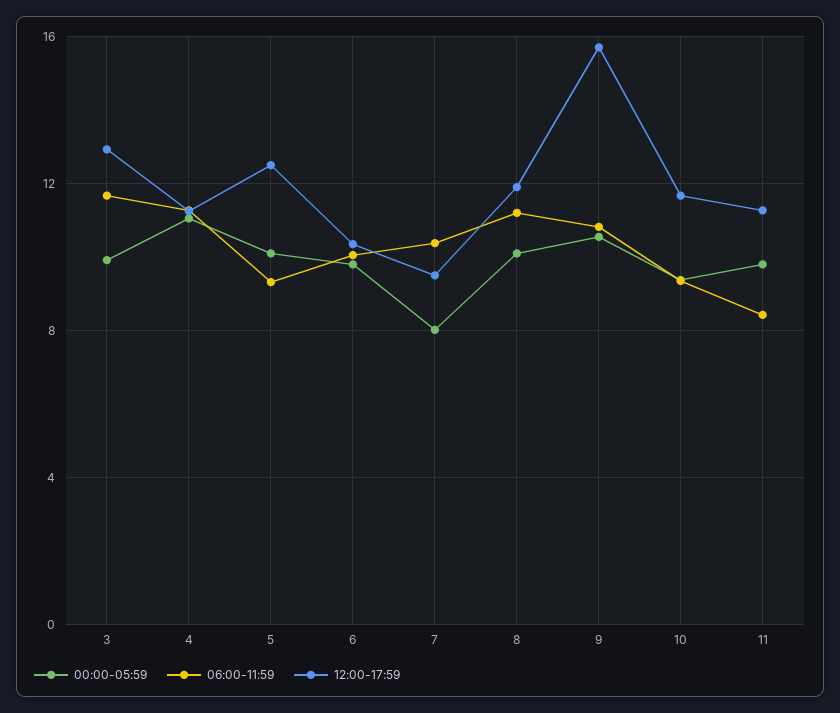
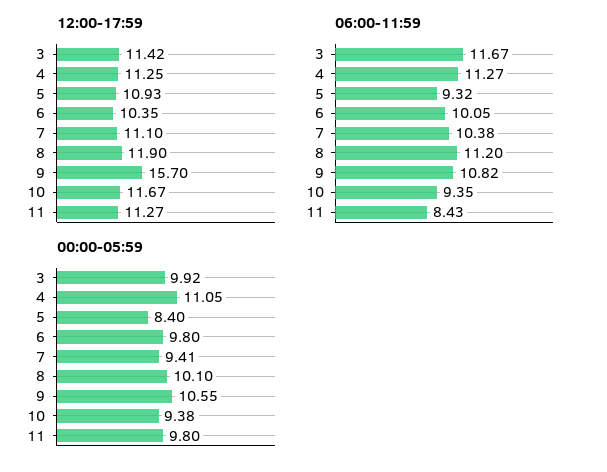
12:00-17:59, 3: 13 -> 11.42
00:00-05:59, 5: 10 -> 8.4
12:00-17:59, 5: 12.5 -> 10.93
00:00-05:59, 7: 8 -> 9.41
12:00-17:59, 7: 9.5 -> 11.1

